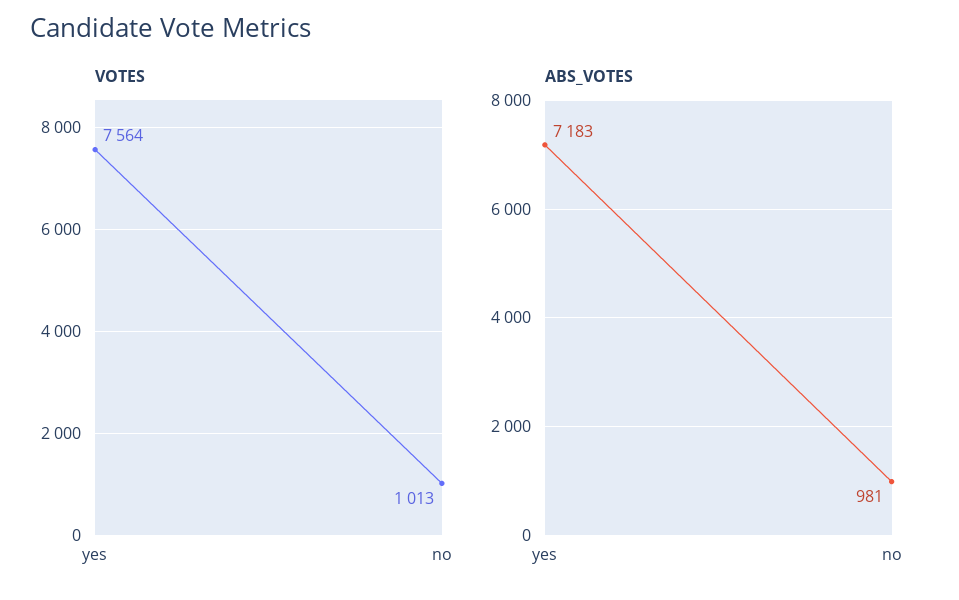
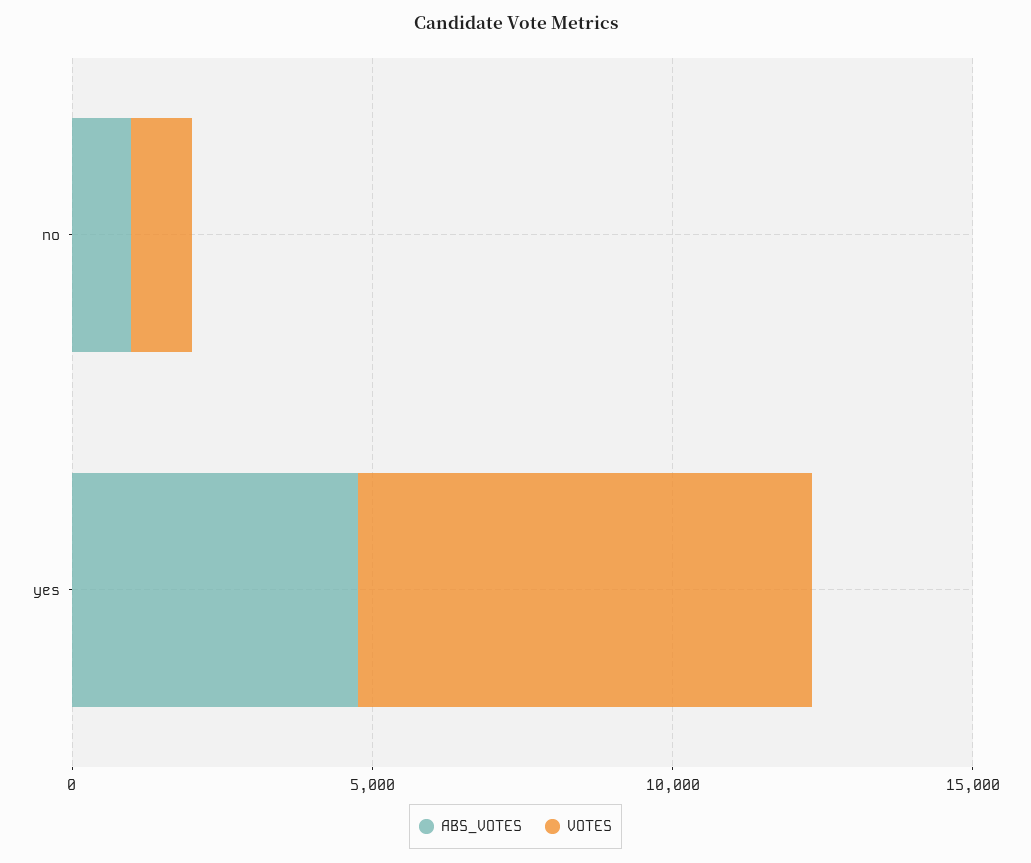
ABS_VOTES, yes: 7183 -> 5000

